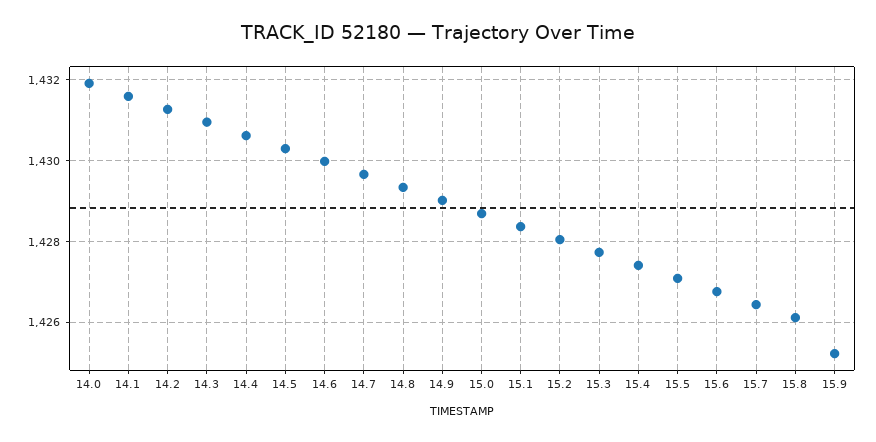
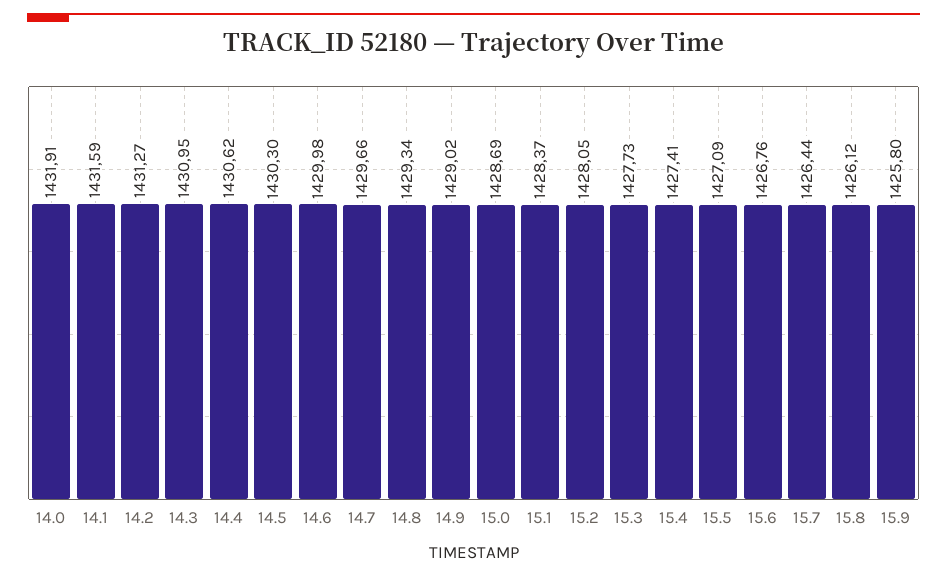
15.9: 1425.2 -> 1425.8

